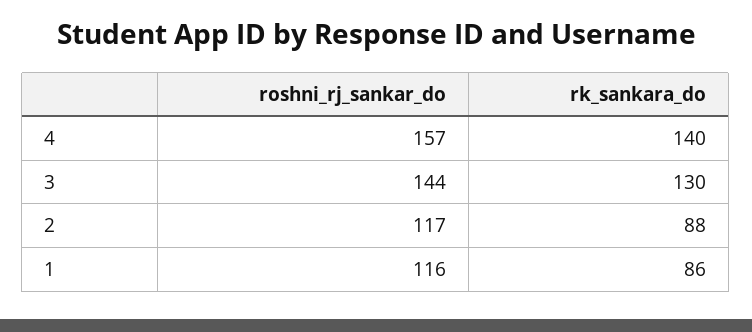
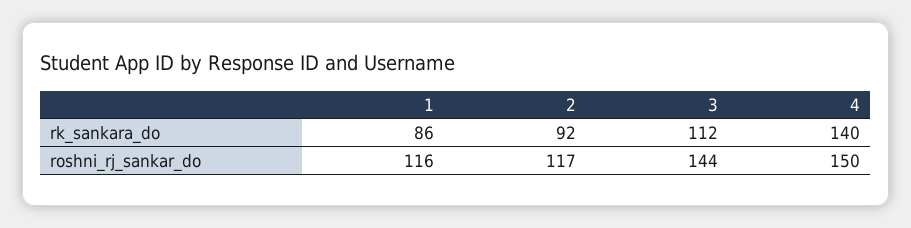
roshni_rj_sankar_do, 4: 157 -> 150
rk_sankara_do, 3: 130 -> 112
rk_sankara_do, 2: 88 -> 92

